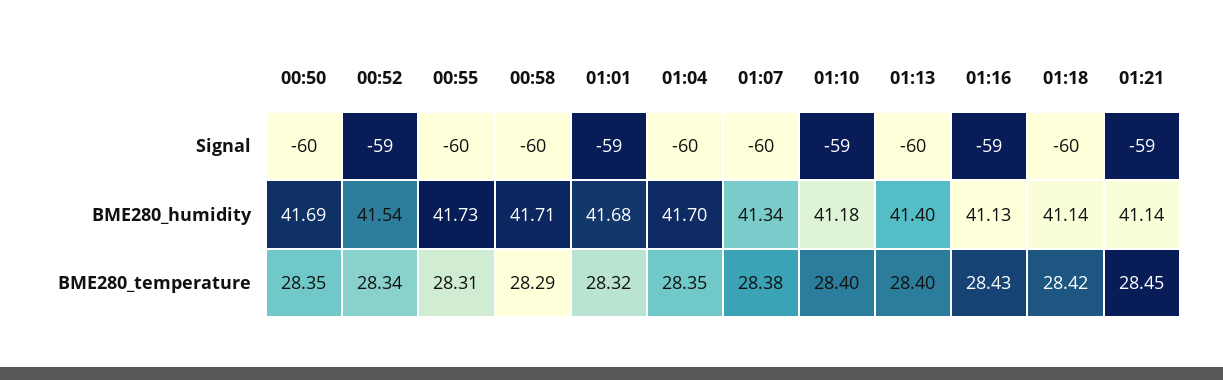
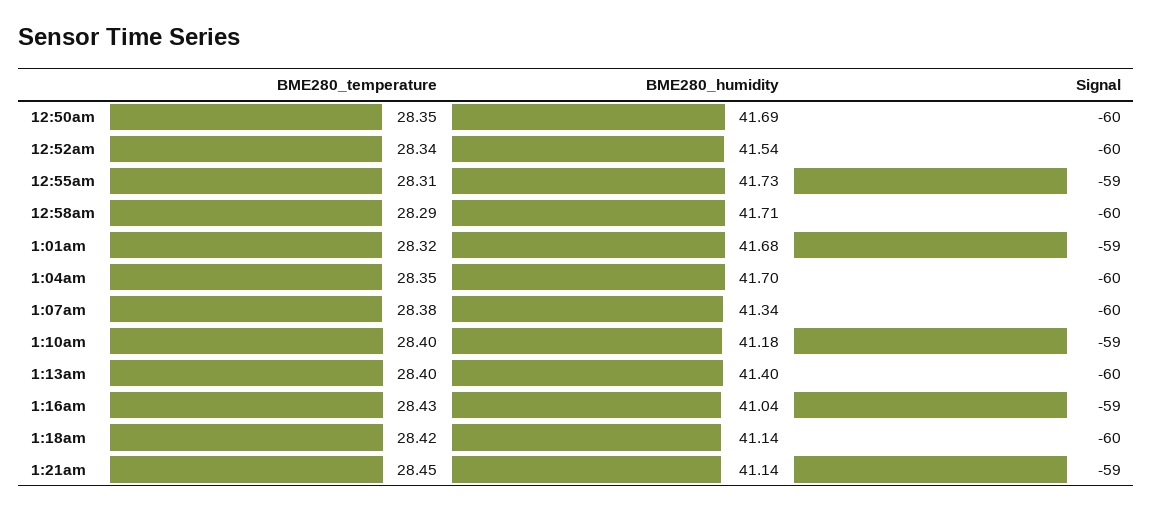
00:52, Signal: -59 -> -60
00:55, Signal: -60 -> -59
01:16, BME280_humidity: 41.13 -> 41.04

